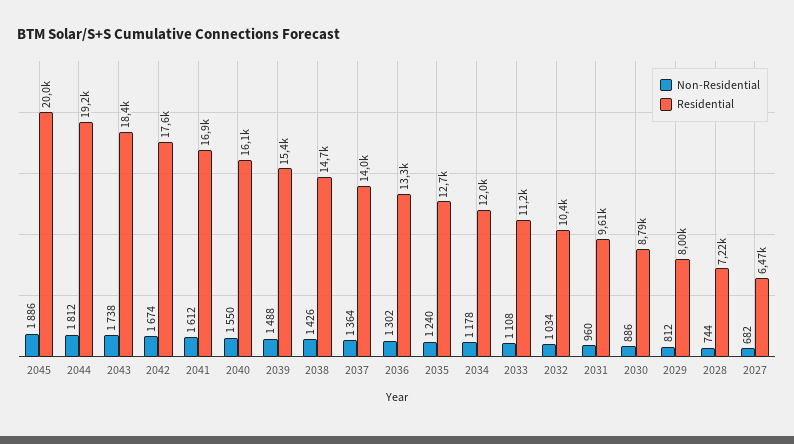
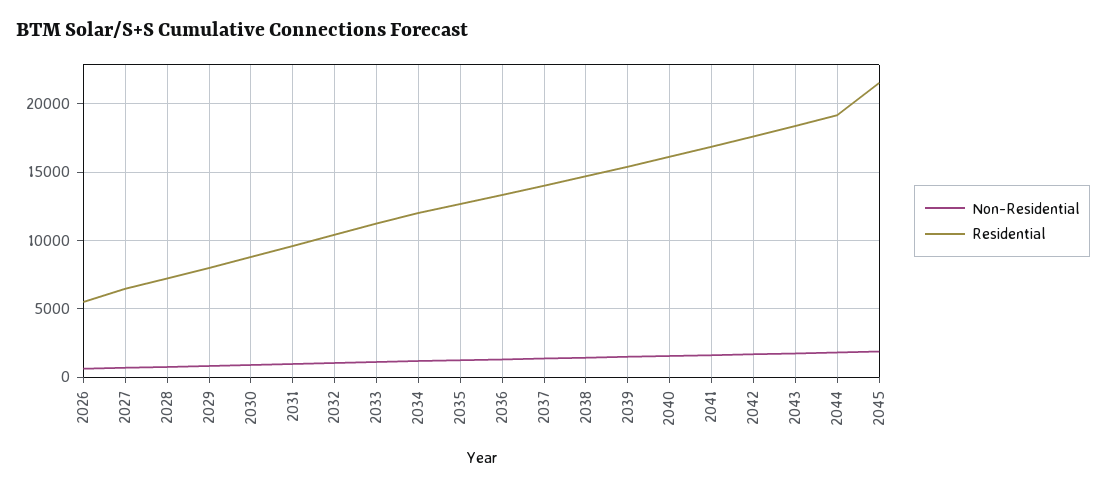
Residential, 2045: 20000 -> 21500
Non-Residential, 2026: none -> 500
Residential, 2026: none -> 5500

